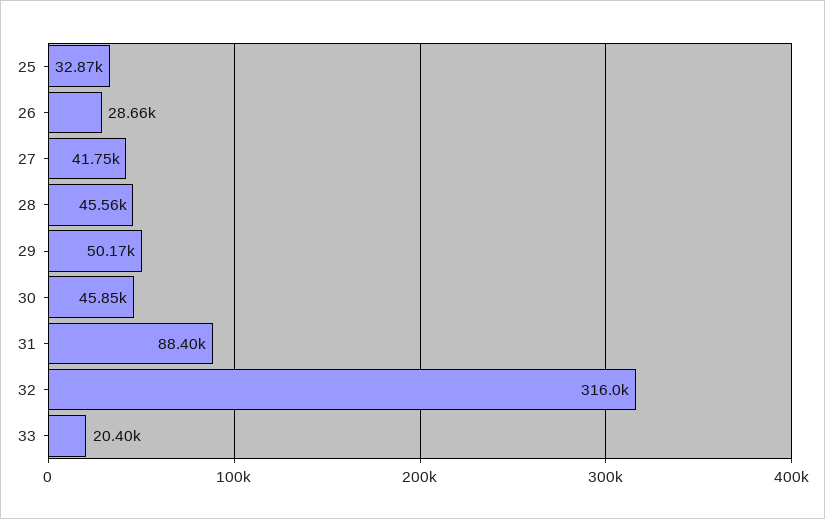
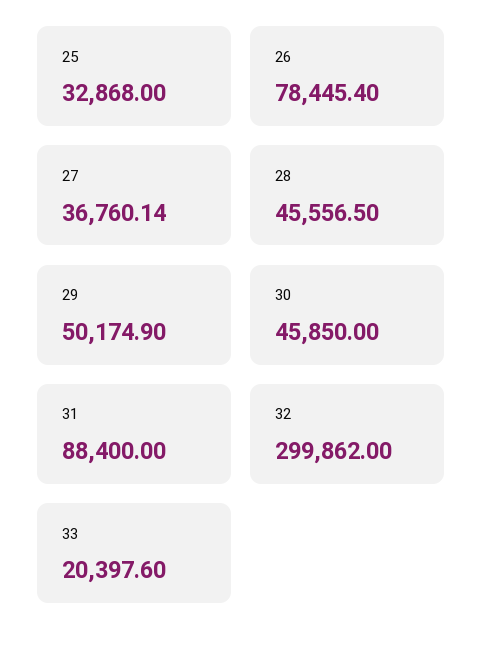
26: 28660 -> 78445.4
27: 41750 -> 36760.14
32: 316000 -> 299862

